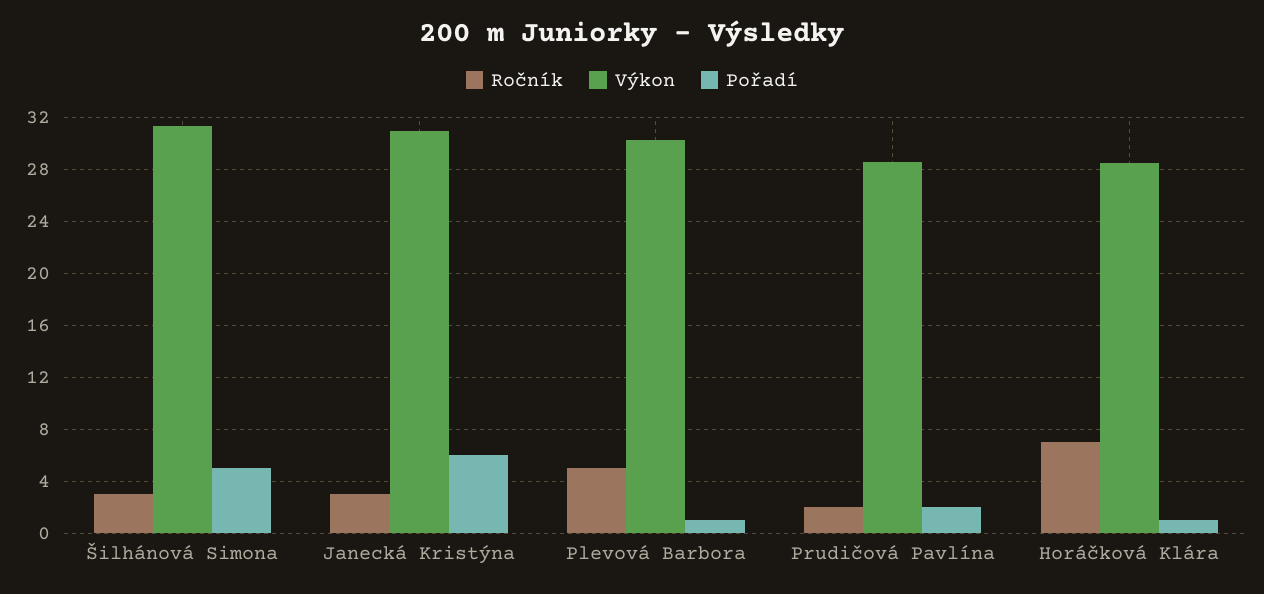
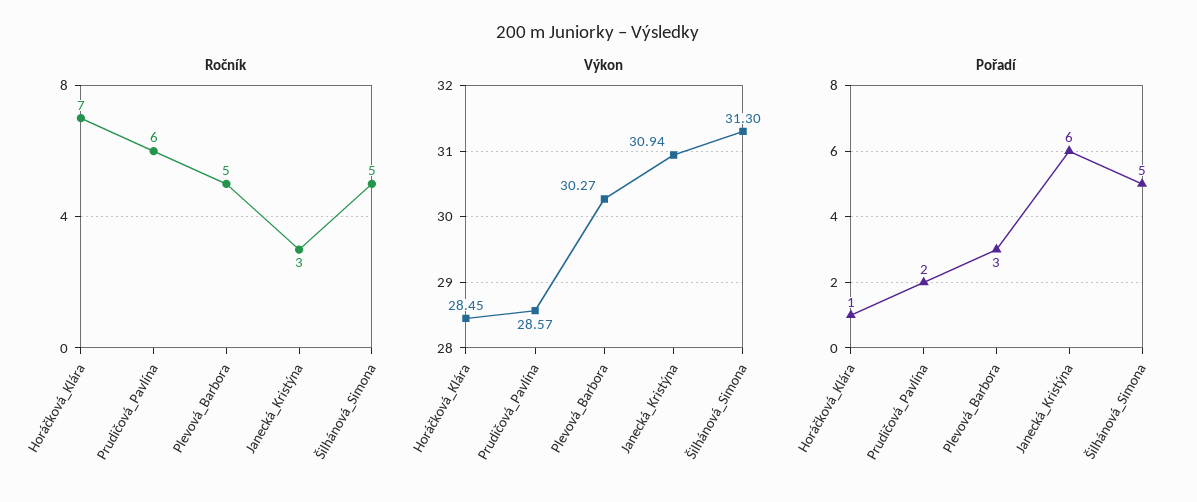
Ročník, Šilhánová Simona: 3 -> 5
Pořadí, Plevová Barbora: 1 -> 3
Ročník, Prudičová Pavlína: 2 -> 6

